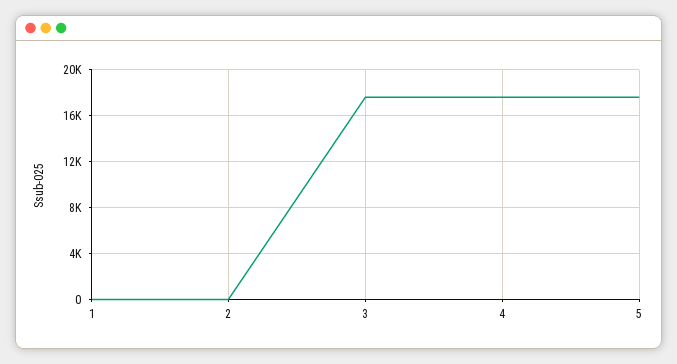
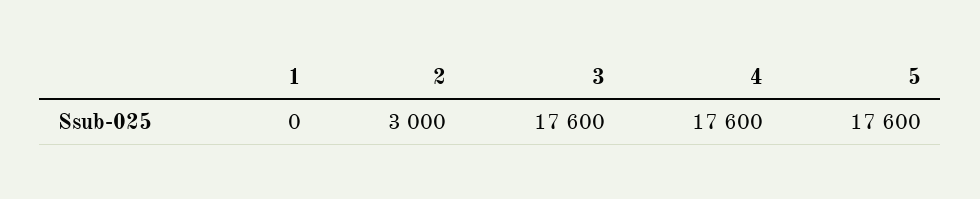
2: 0 -> 3000

